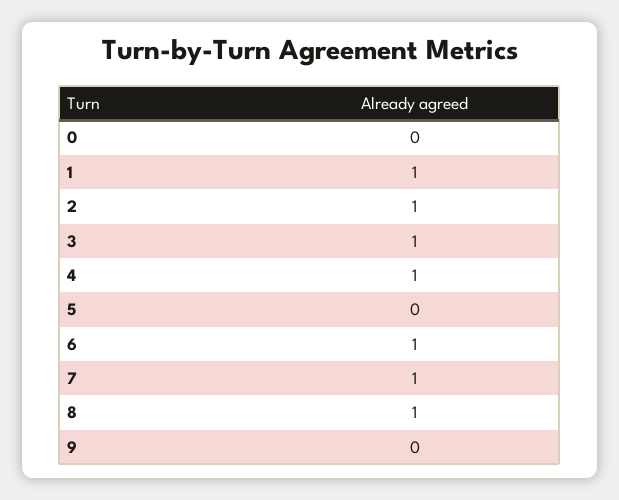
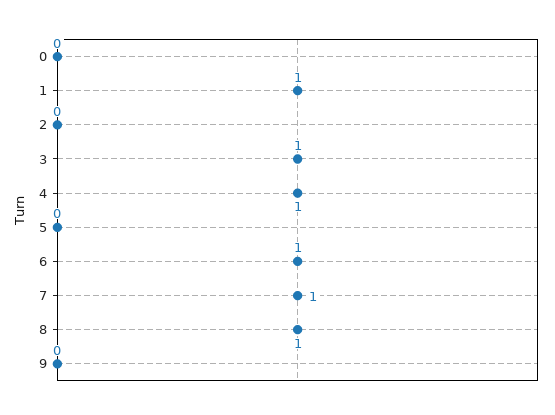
2: 1 -> 0

